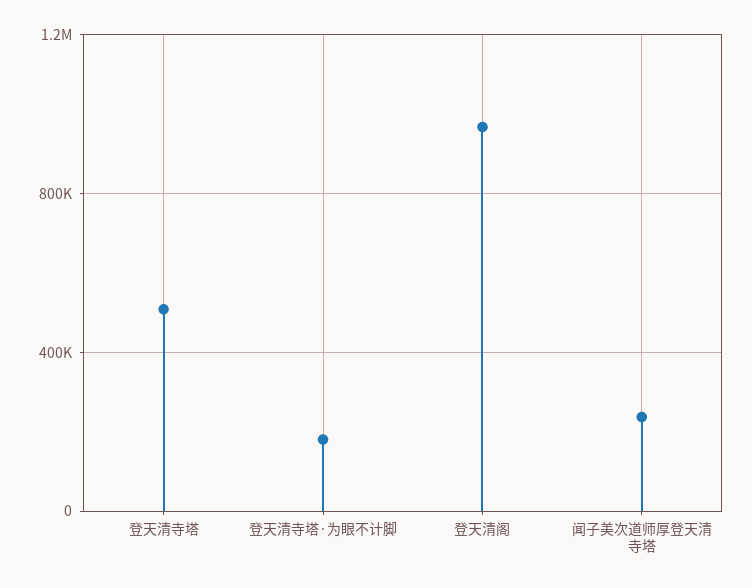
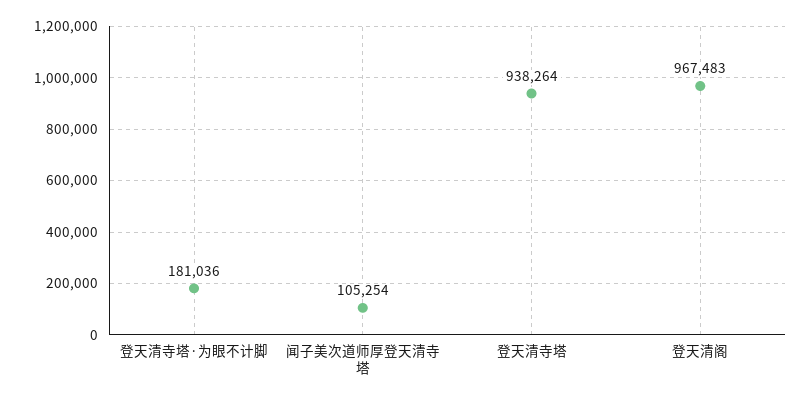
登天清寺塔: 500000 -> 938264
闻子美次道师厚登天清寺塔: 250000 -> 105254

